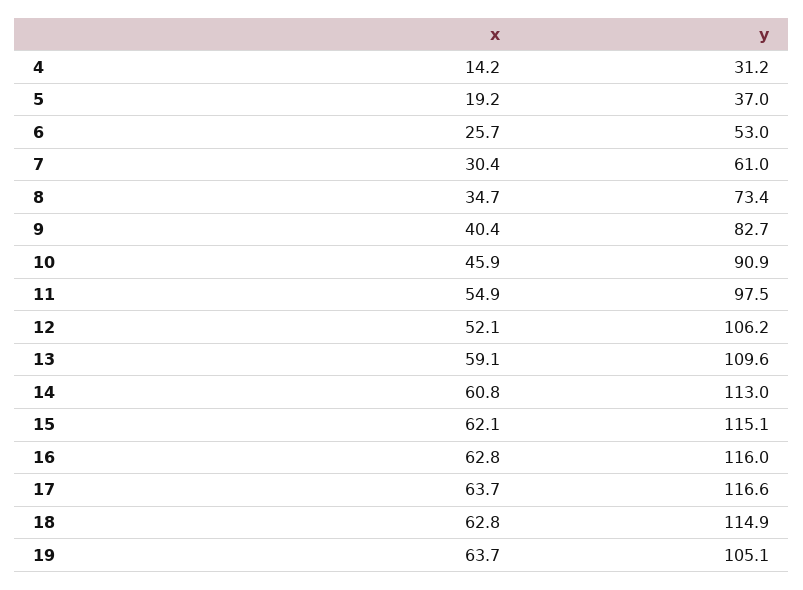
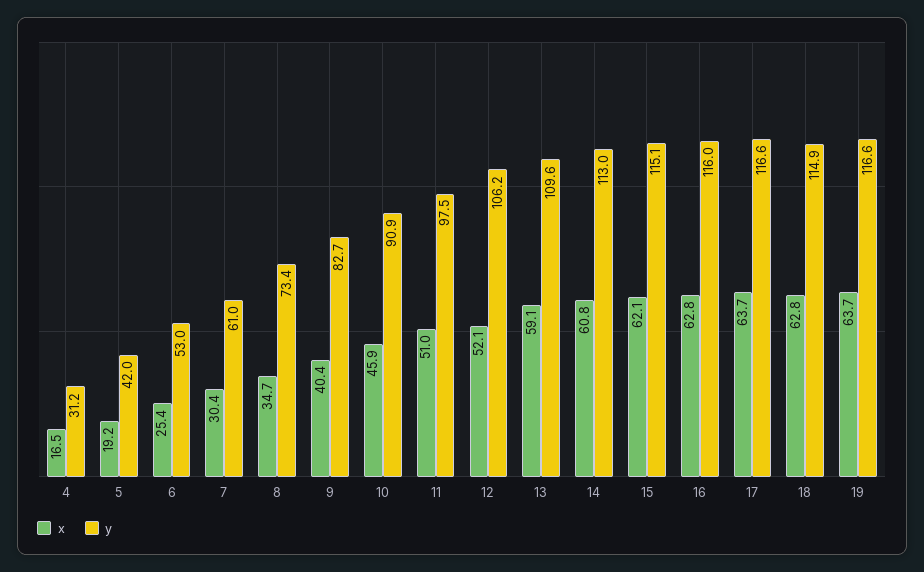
x, 4: 14.2 -> 16.5
y, 5: 37 -> 42
x, 6: 25.7 -> 25.4
x, 11: 54.9 -> 51
y, 19: 105.1 -> 116.6

